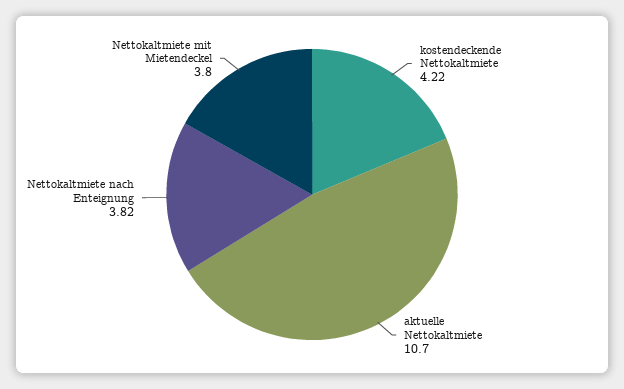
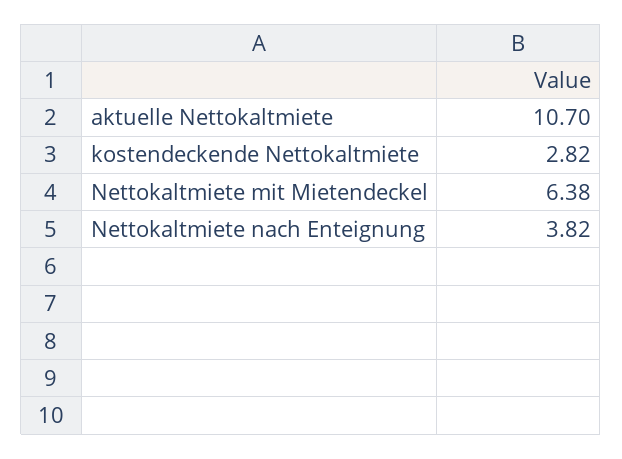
kostendeckende Nettokaltmiete: 4.22 -> 2.82
Nettokaltmiete mit Mietendeckel: 3.8 -> 6.38

